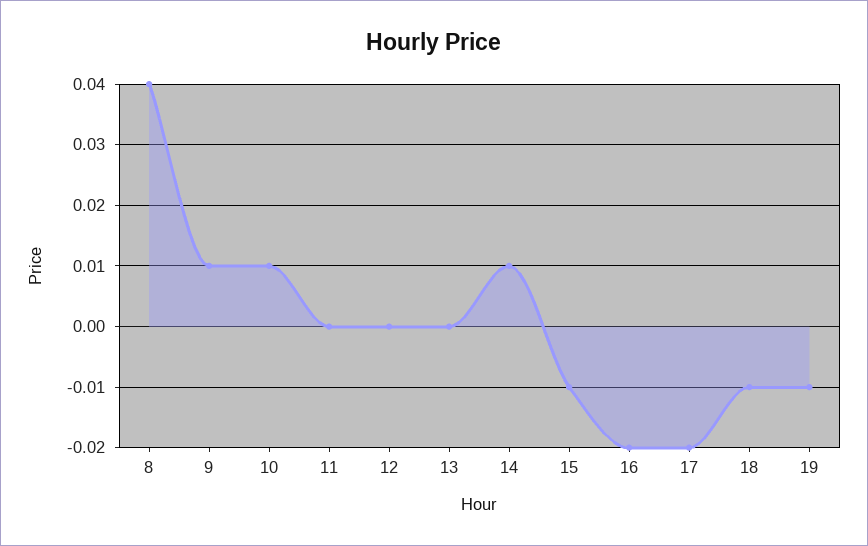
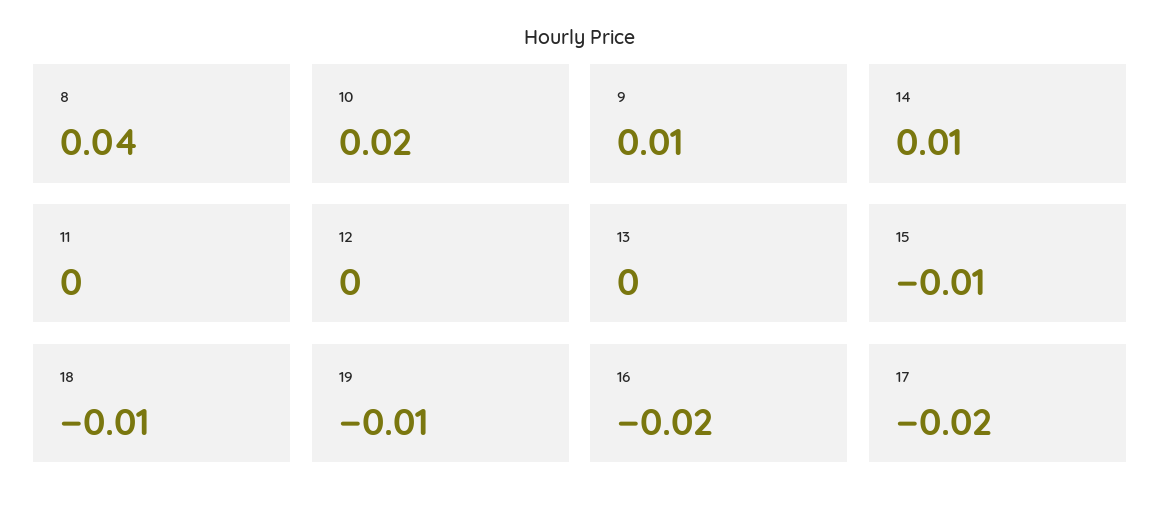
10: 0.01 -> 0.02

